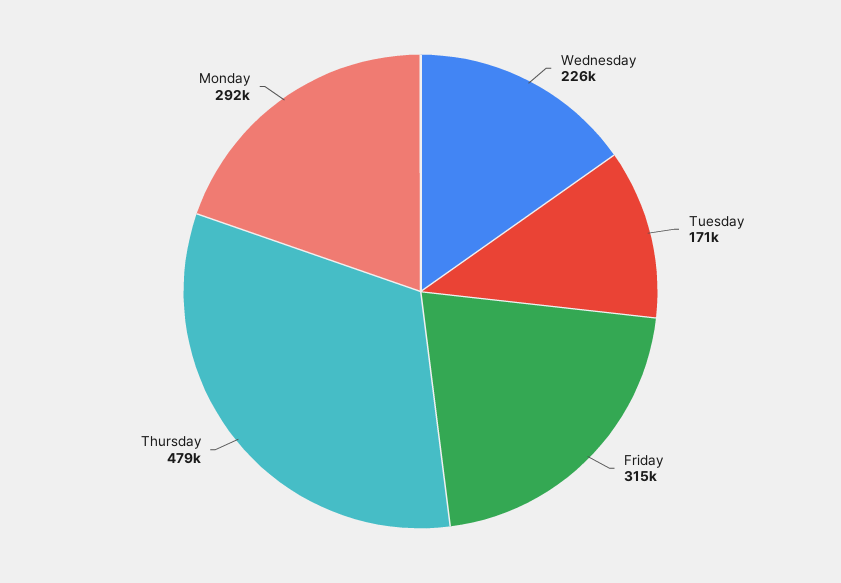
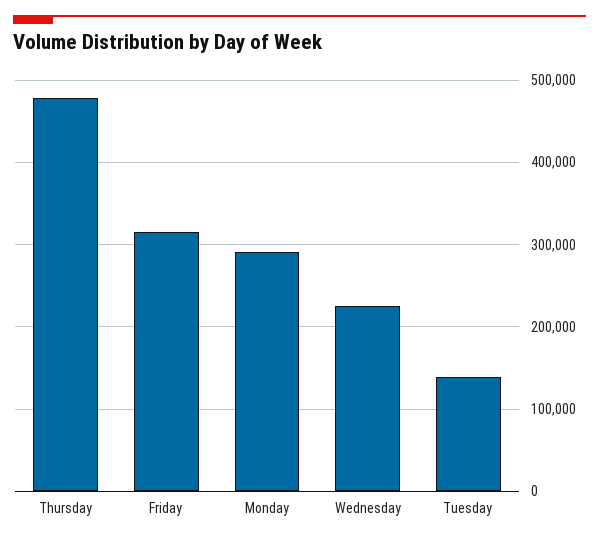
Tuesday: 171000 -> 140000

